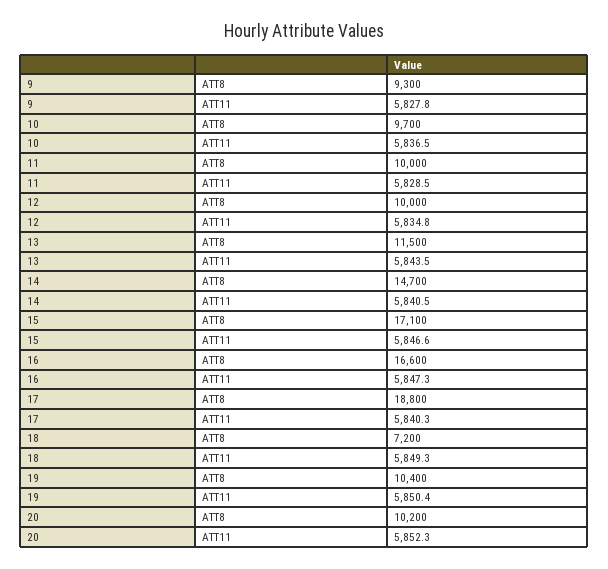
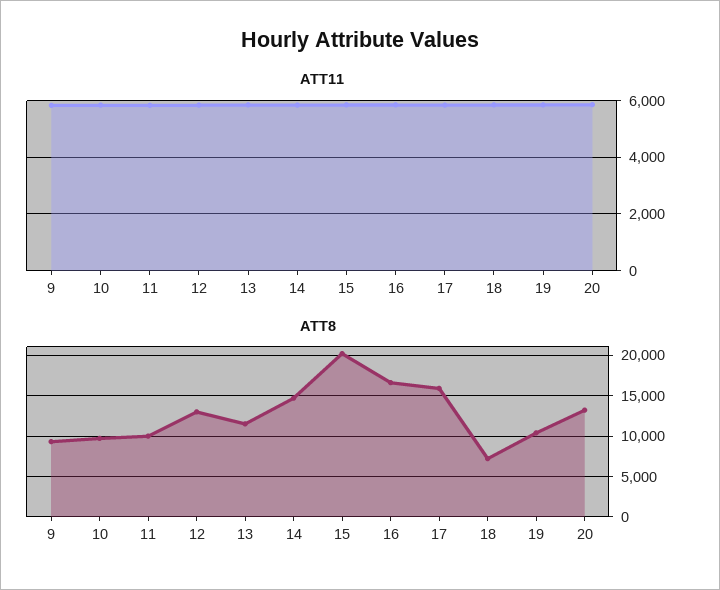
ATT8, 12: 10000 -> 13000
ATT8, 15: 17100 -> 20000
ATT8, 17: 18800 -> 16000
ATT8, 20: 10200 -> 13000

